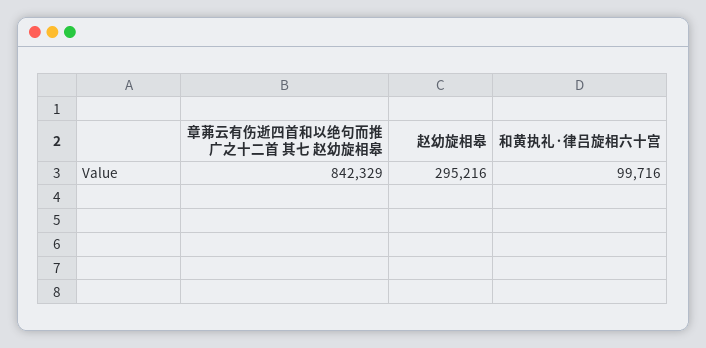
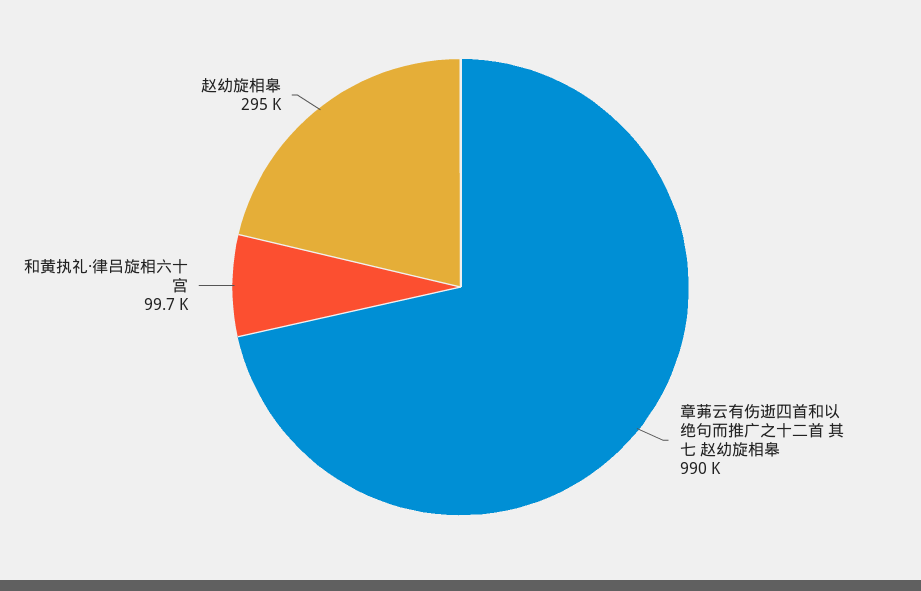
章茀云有伤逝四首和以绝句而推广之十二首 其七 赵幼旋相皋: 842329 -> 990000

